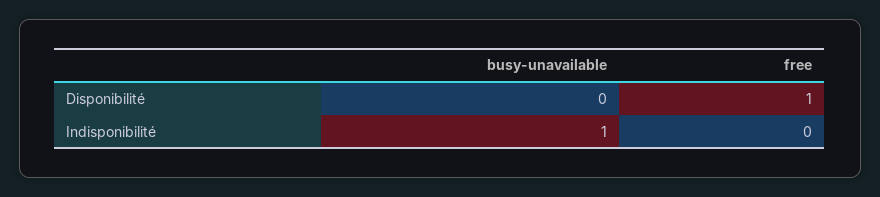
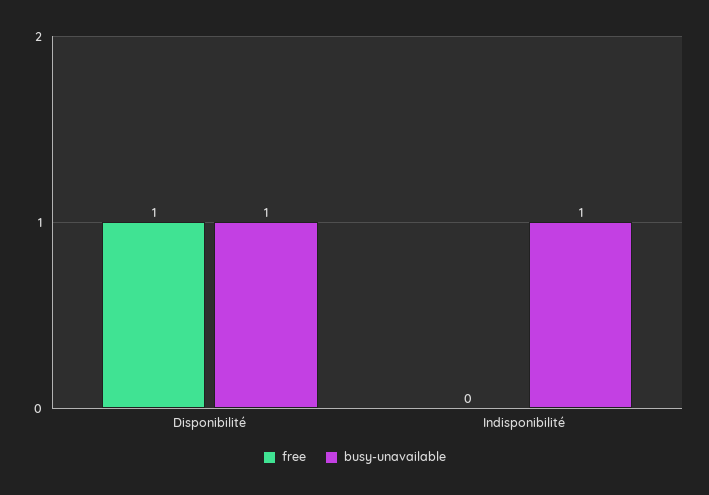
busy-unavailable, Disponibilité: 0 -> 1

